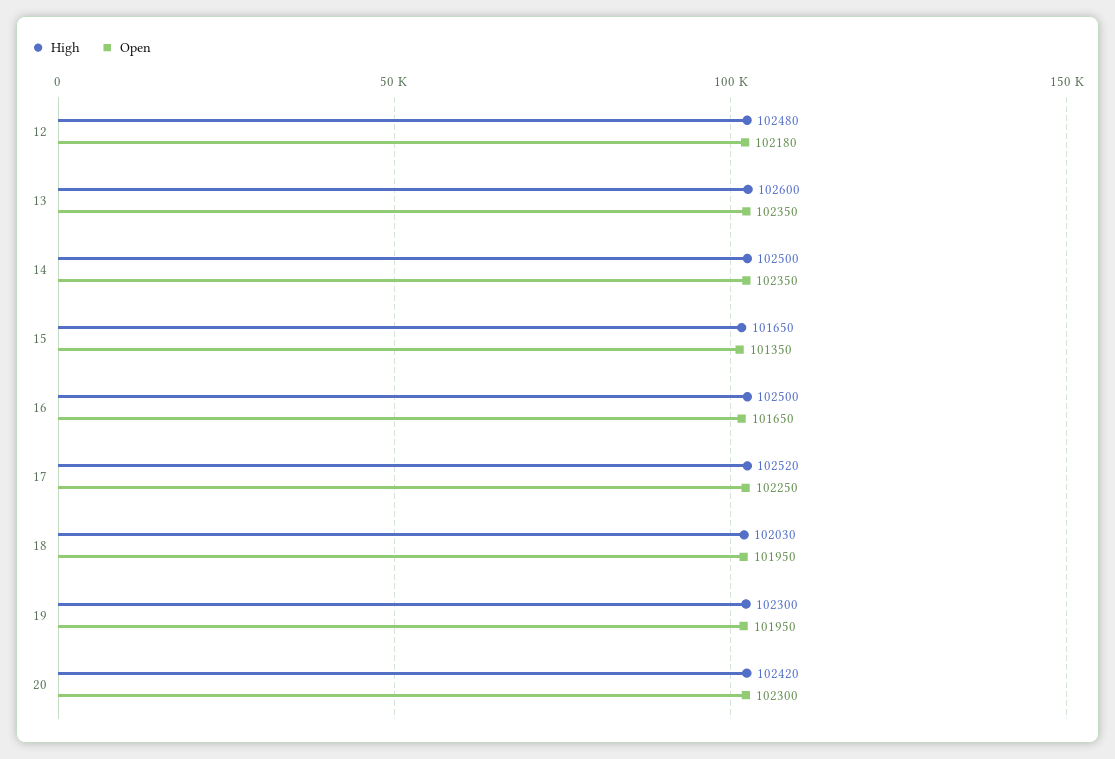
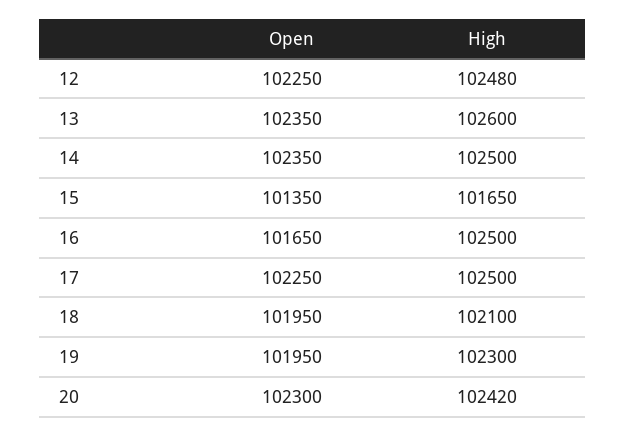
Open, 12: 102180 -> 102250
High, 17: 102520 -> 102500
High, 18: 102030 -> 102100

